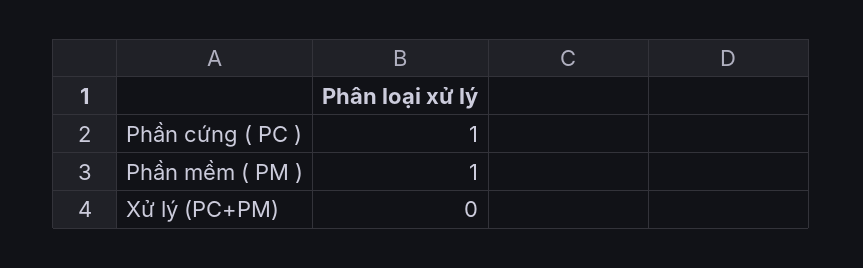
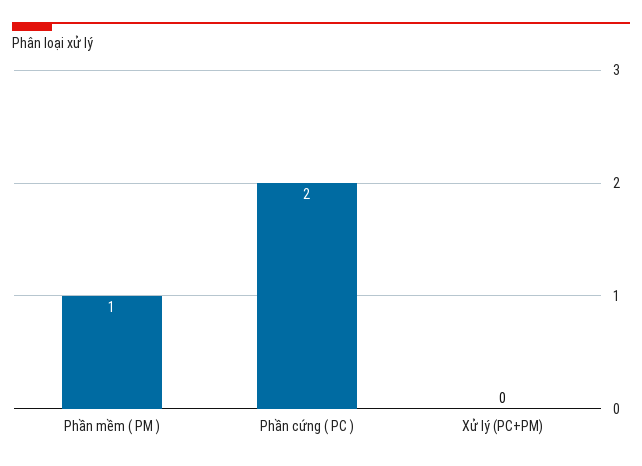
Phần cứng ( PC ): 1 -> 2

